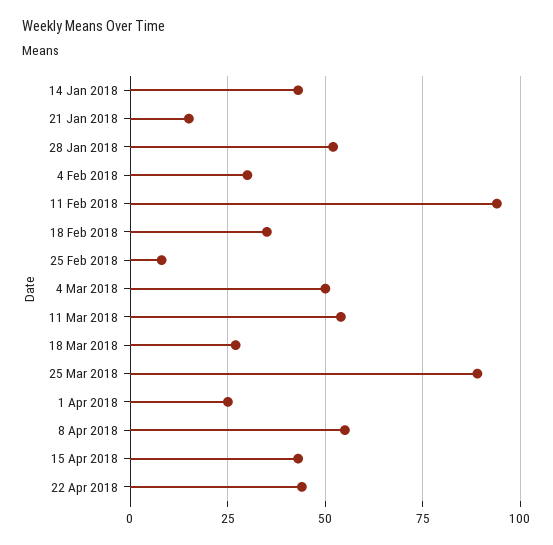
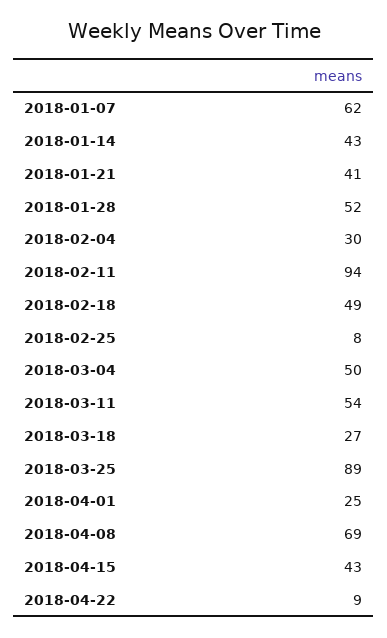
21 Jan 2018: 15 -> 41
18 Feb 2018: 35 -> 49
8 Apr 2018: 55 -> 69
22 Apr 2018: 45 -> 9
2018-01-07: none -> 62

